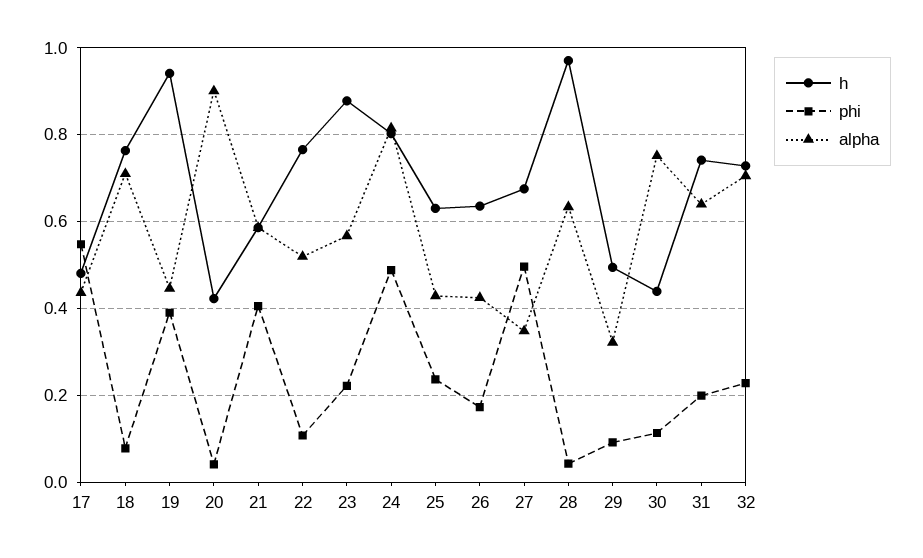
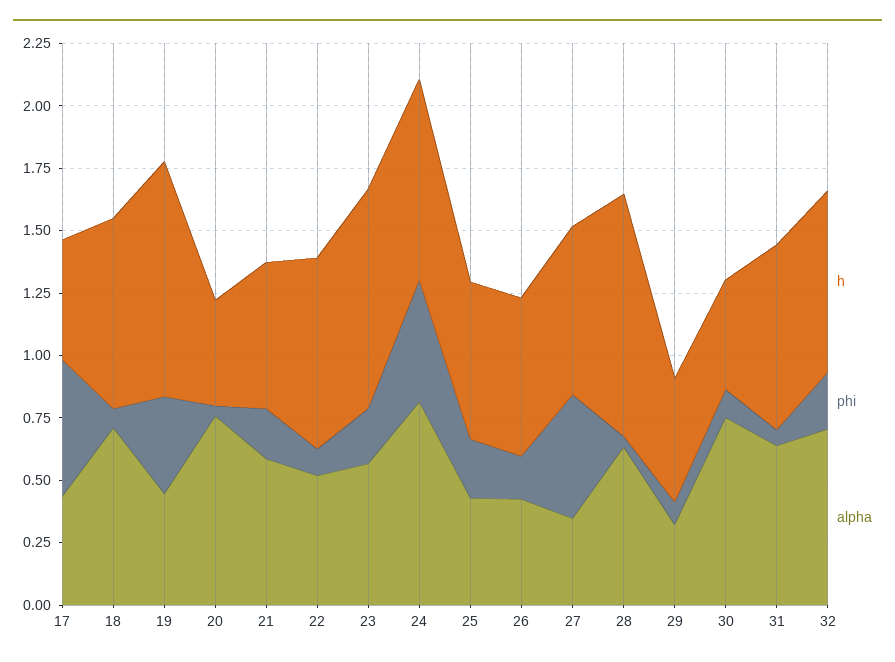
alpha, 20: 0.9 -> 0.75
phi, 21: 0.4 -> 0.2
phi, 31: 0.2 -> 0.05

